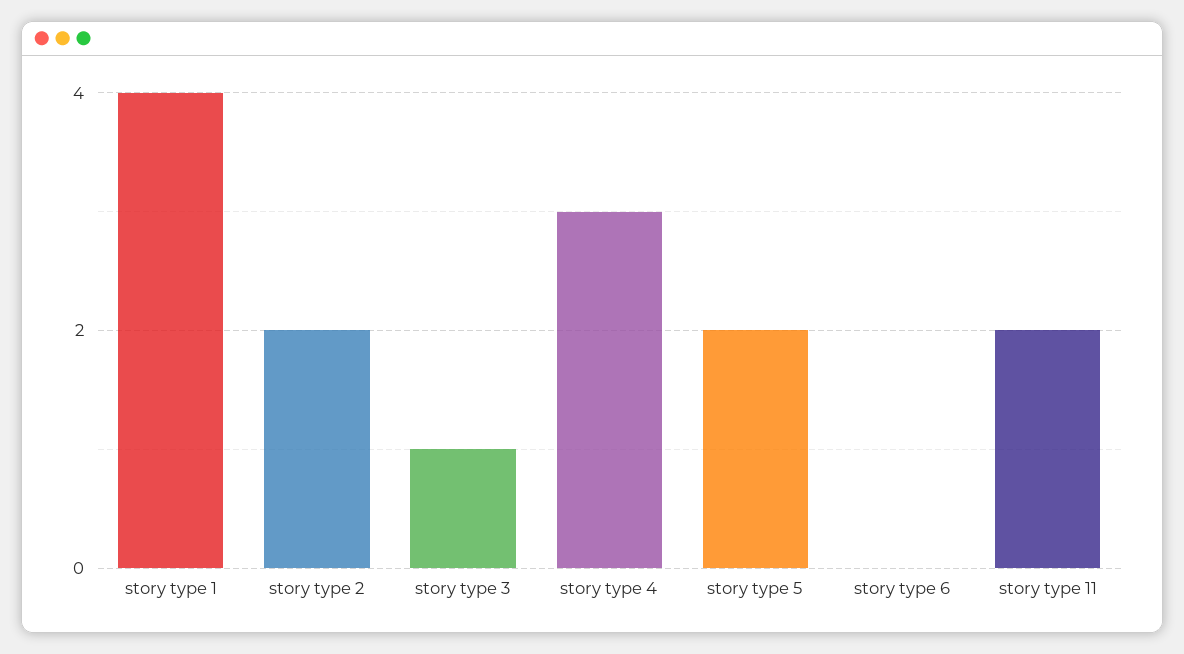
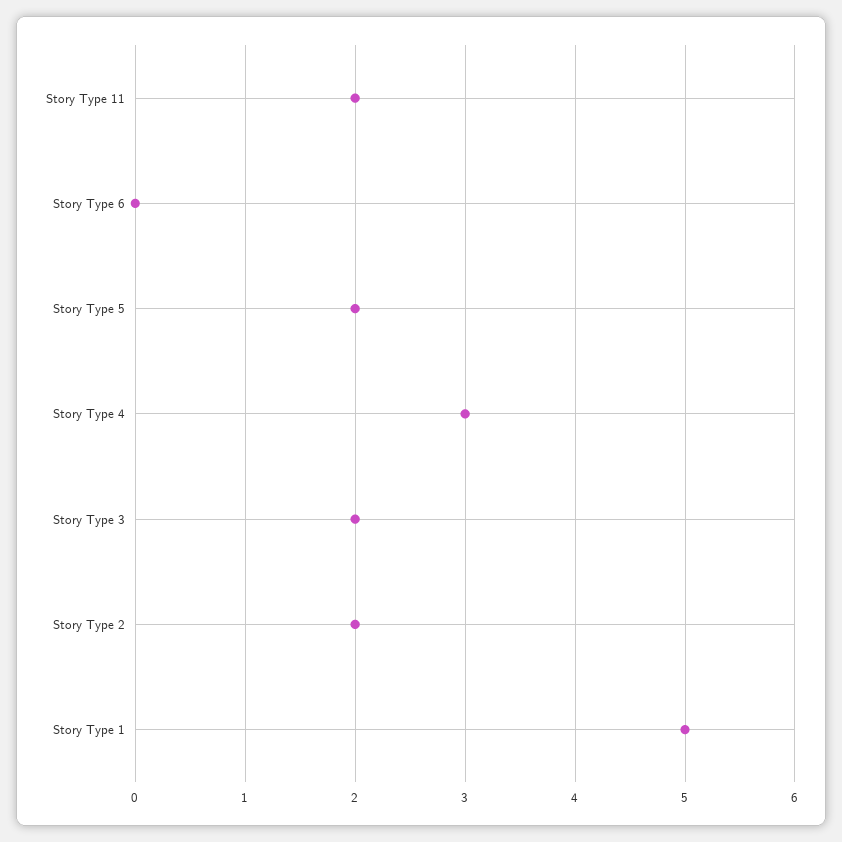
story type 1: 4 -> 5
story type 3: 1 -> 2

